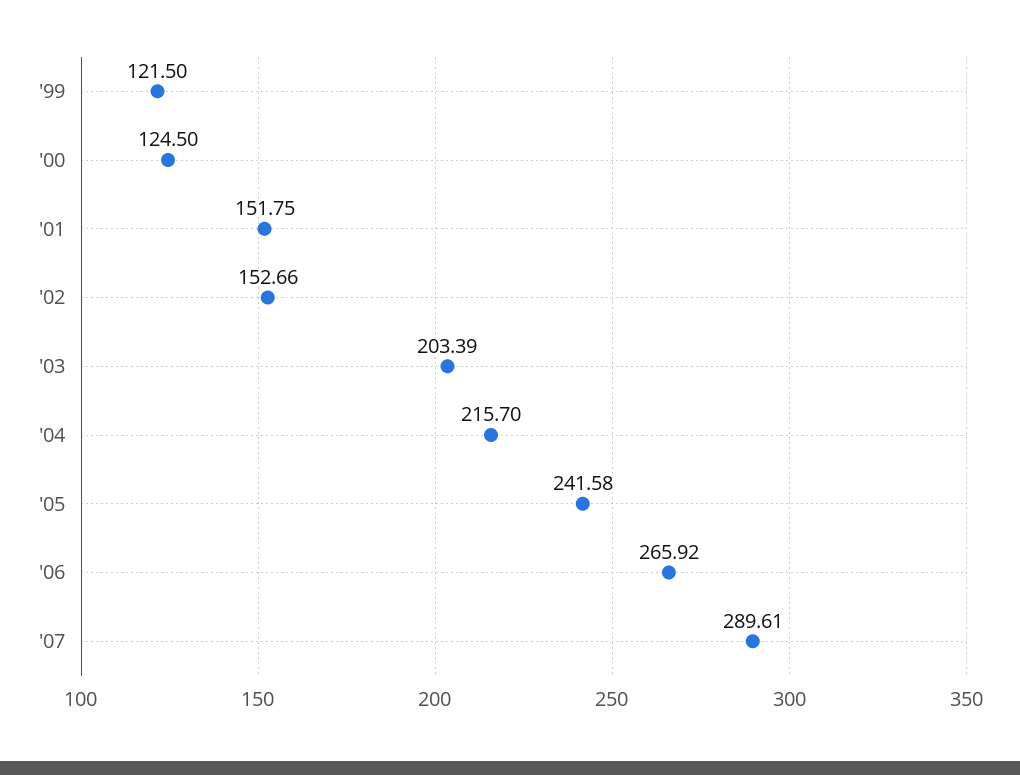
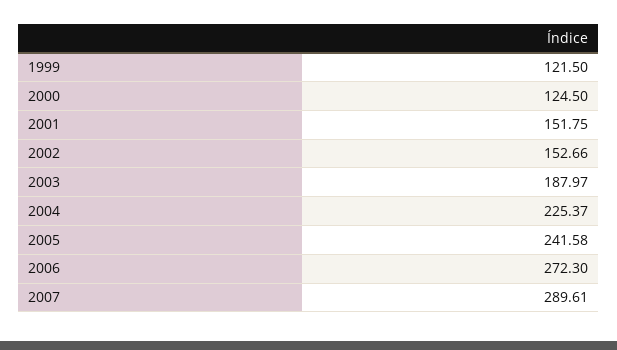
'03: 203.39 -> 187.97
'04: 215.7 -> 225.37
'06: 265.92 -> 272.3

